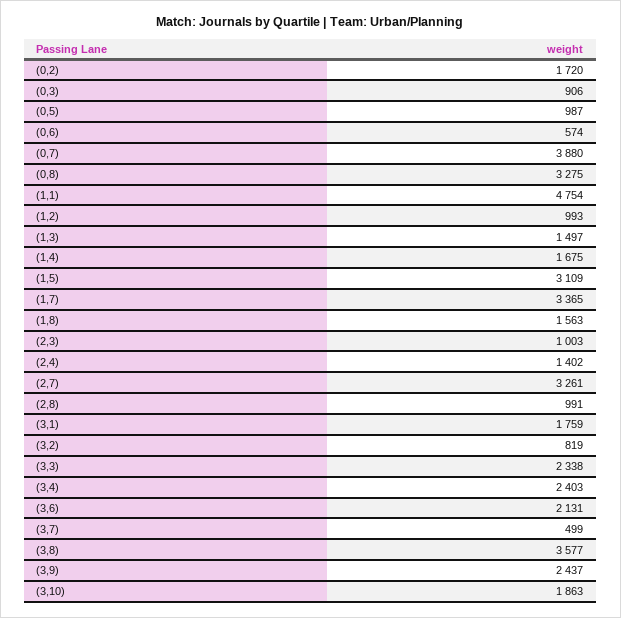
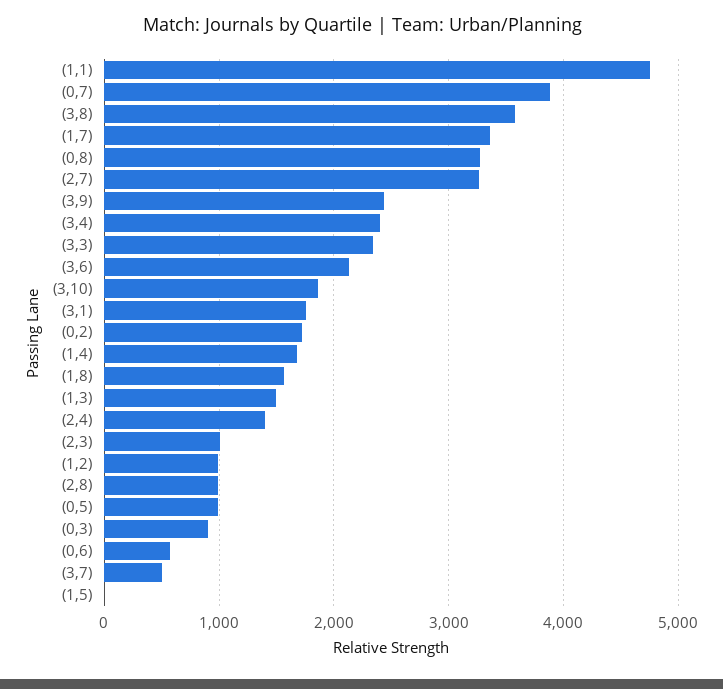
(1,5): 3109 -> 0
(3,2): 819 -> none

